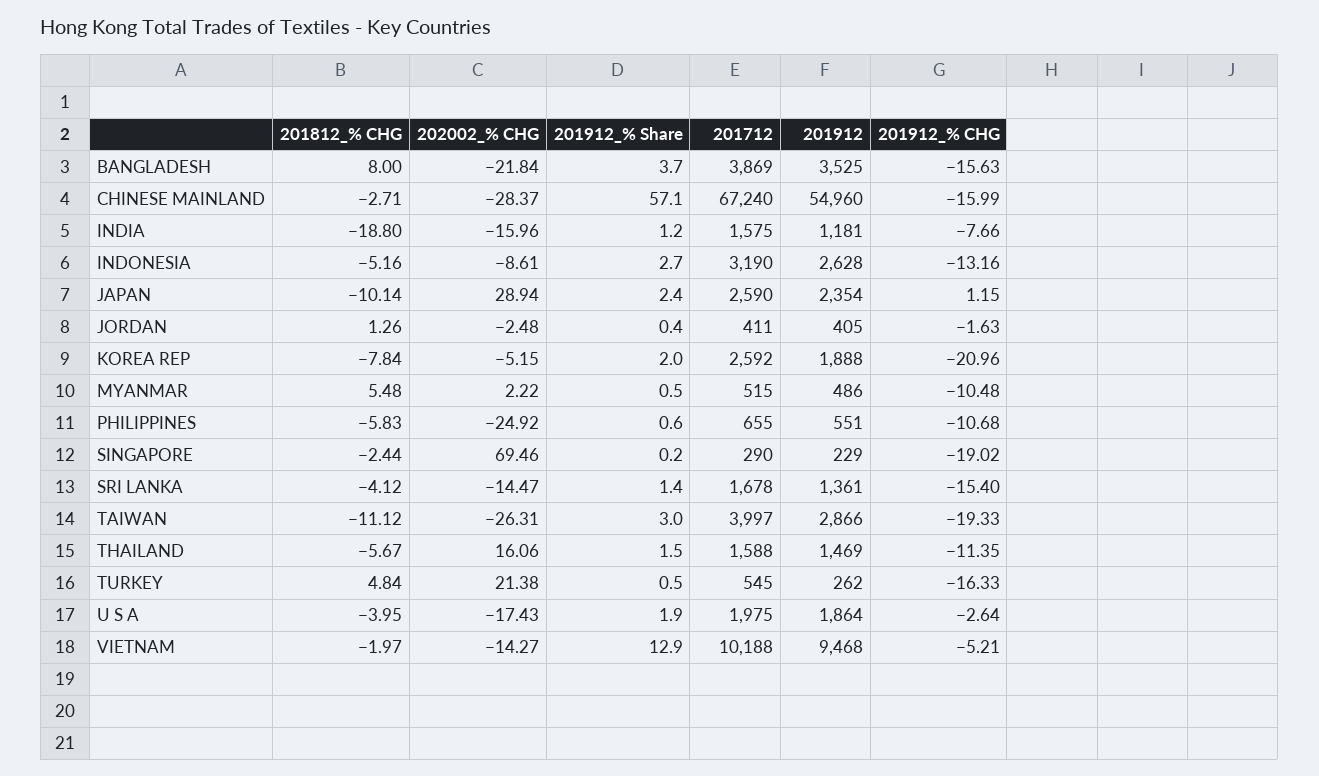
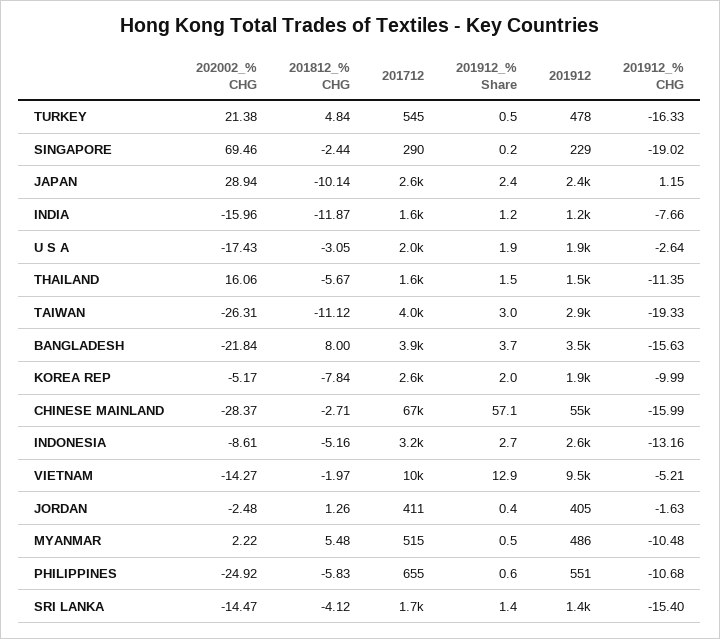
201812_% CHG, INDIA: -18.8 -> -11.87
202002_% CHG, KOREA REP: -5.15 -> -5.17
201912_% CHG, KOREA REP: -20.96 -> -9.99
201912, TURKEY: 262 -> 478
201812_% CHG, U S A: -3.95 -> -3.05

